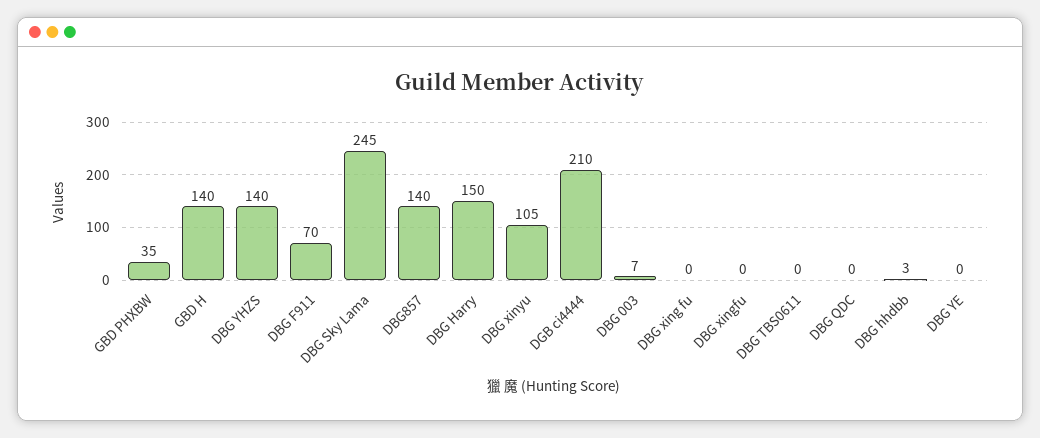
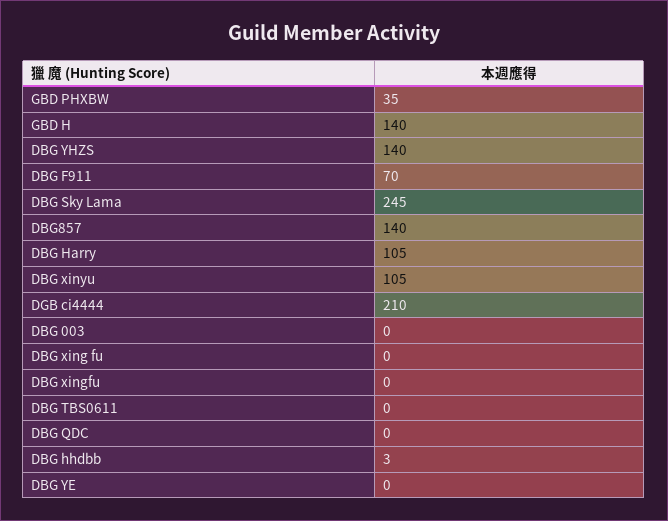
DBG Harry: 150 -> 105
DBG 003: 7 -> 0

